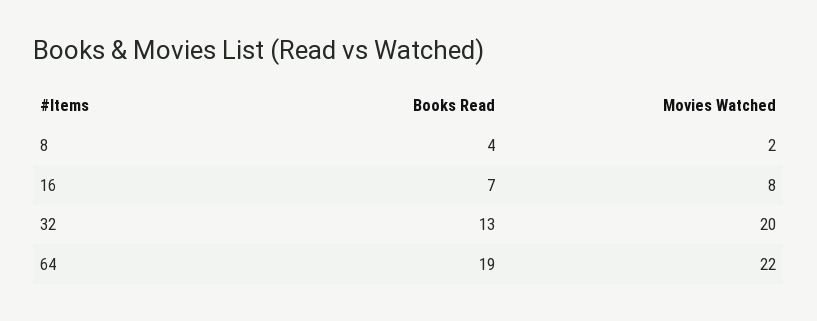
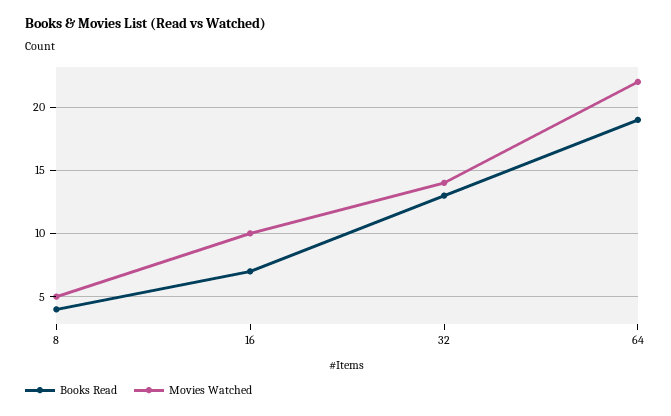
Movies Watched, 8: 2 -> 5
Movies Watched, 16: 8 -> 10
Movies Watched, 32: 20 -> 14

